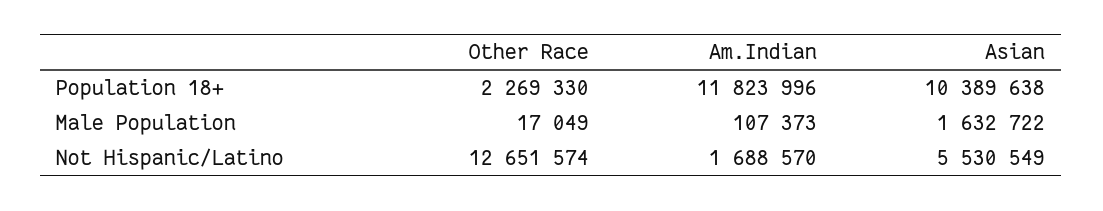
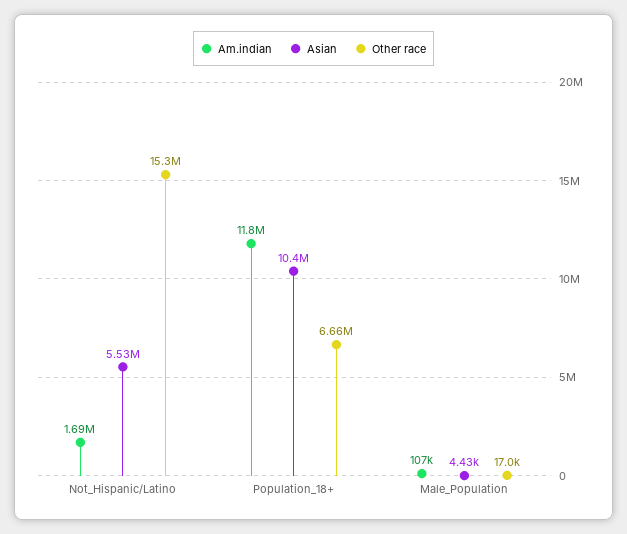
Other Race, Population 18+: 2269330 -> 6660000
Asian, Male Population: 1632722 -> 4430
Other Race, Not Hispanic/Latino: 12651574 -> 15300000

